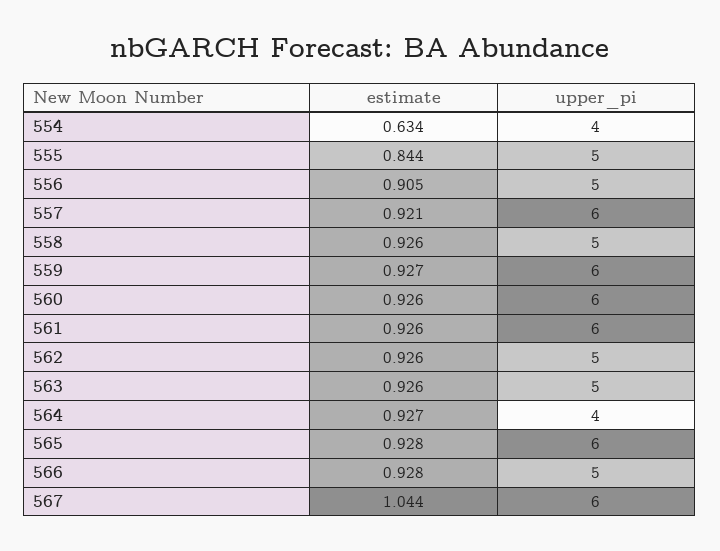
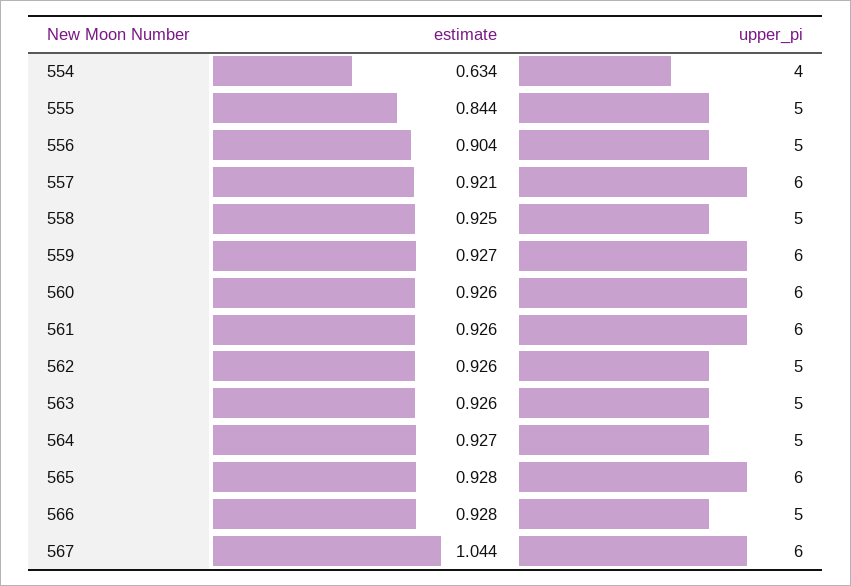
estimate, 556: 0.905 -> 0.904
estimate, 558: 0.926 -> 0.925
upper_pi, 564: 4 -> 5

